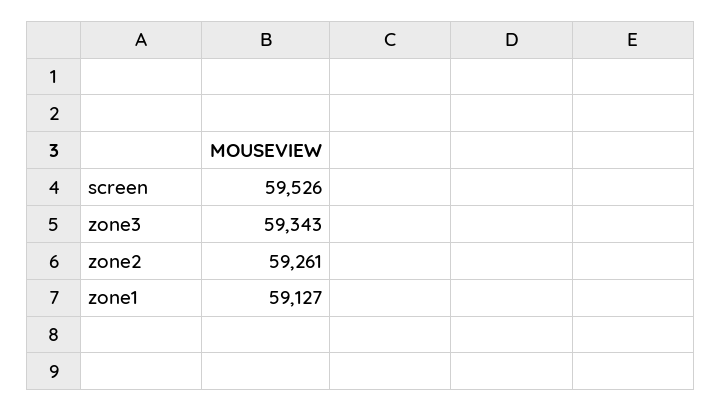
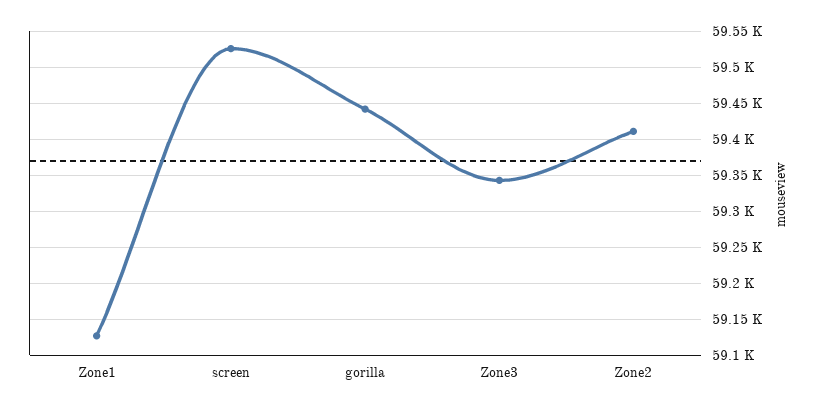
zone2: 59261 -> 59410
gorilla: none -> 59440

